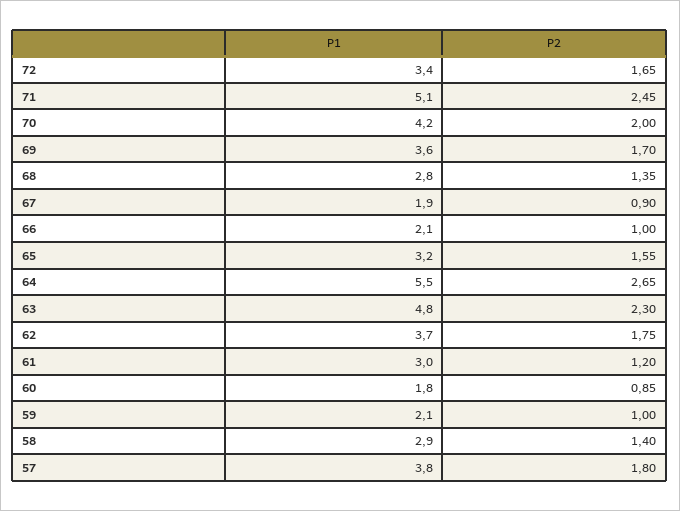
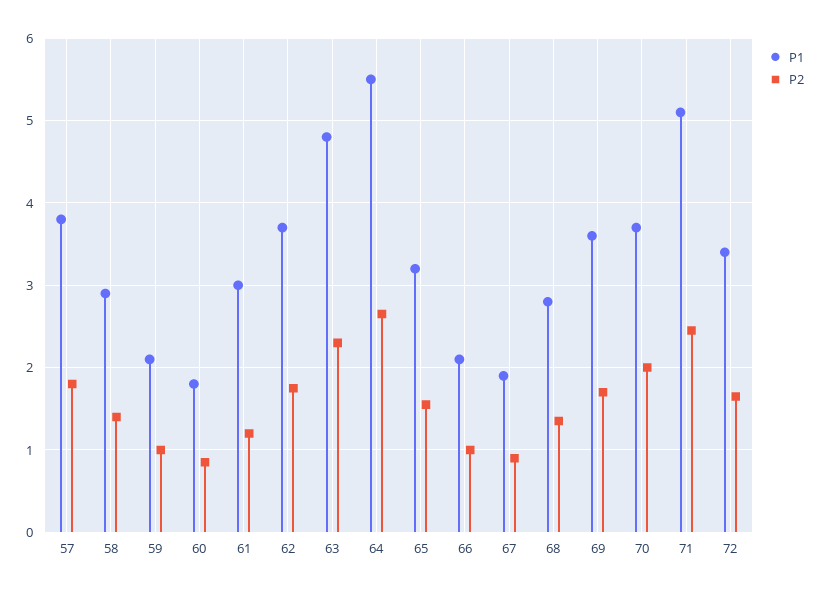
P1, 70: 4.2 -> 3.7

